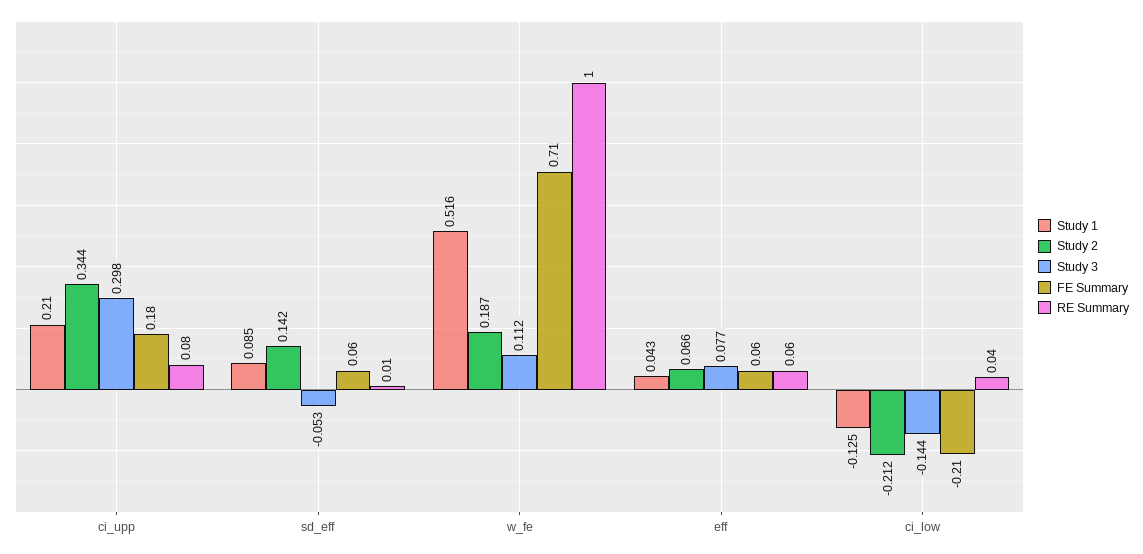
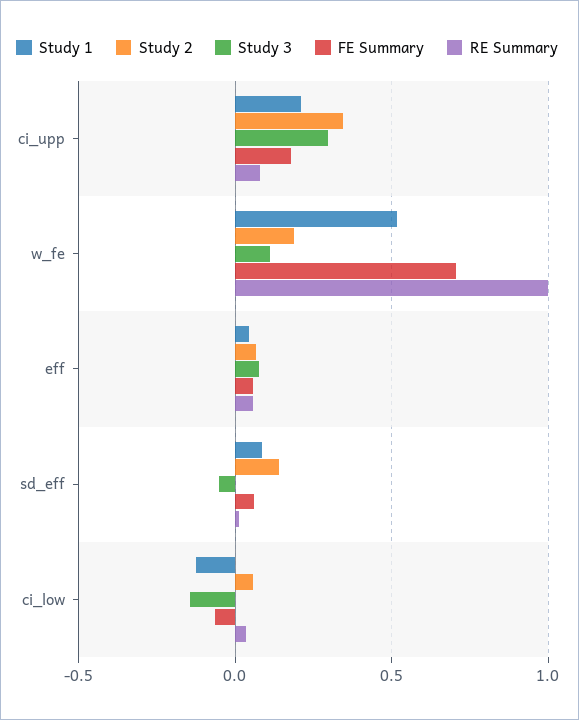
Study 2, ci_low: -0.212 -> 0.05
FE Summary, ci_low: -0.21 -> -0.05

